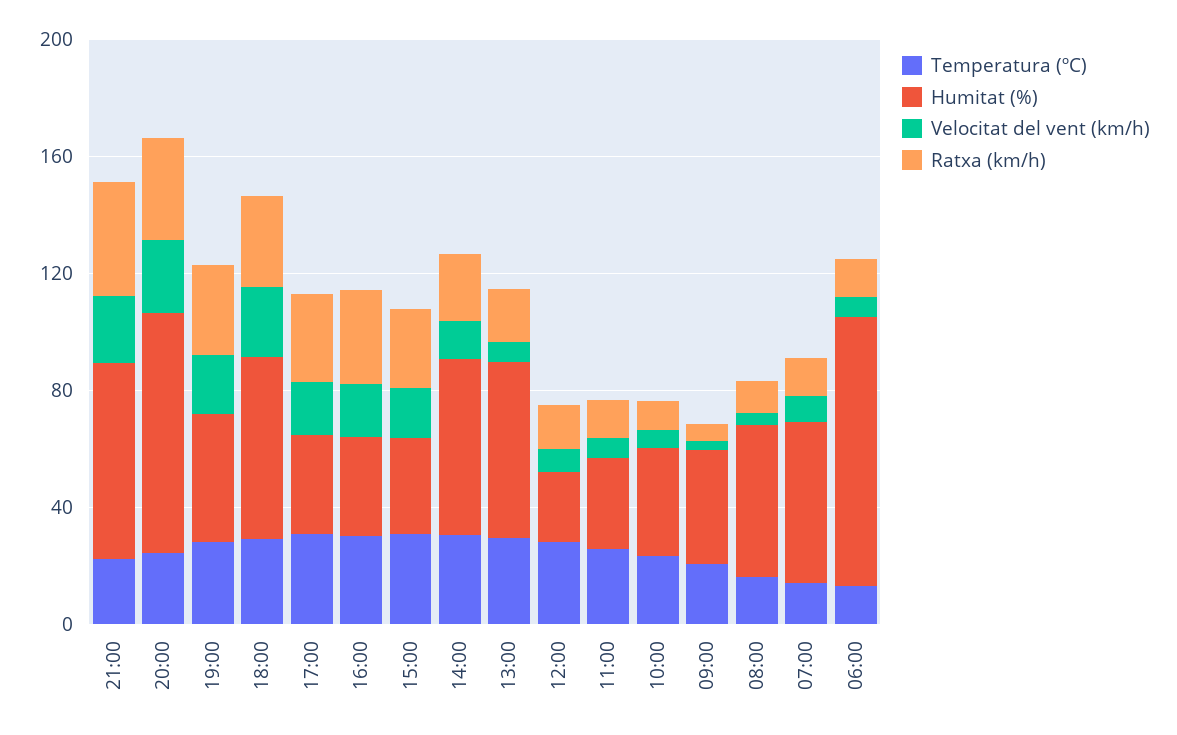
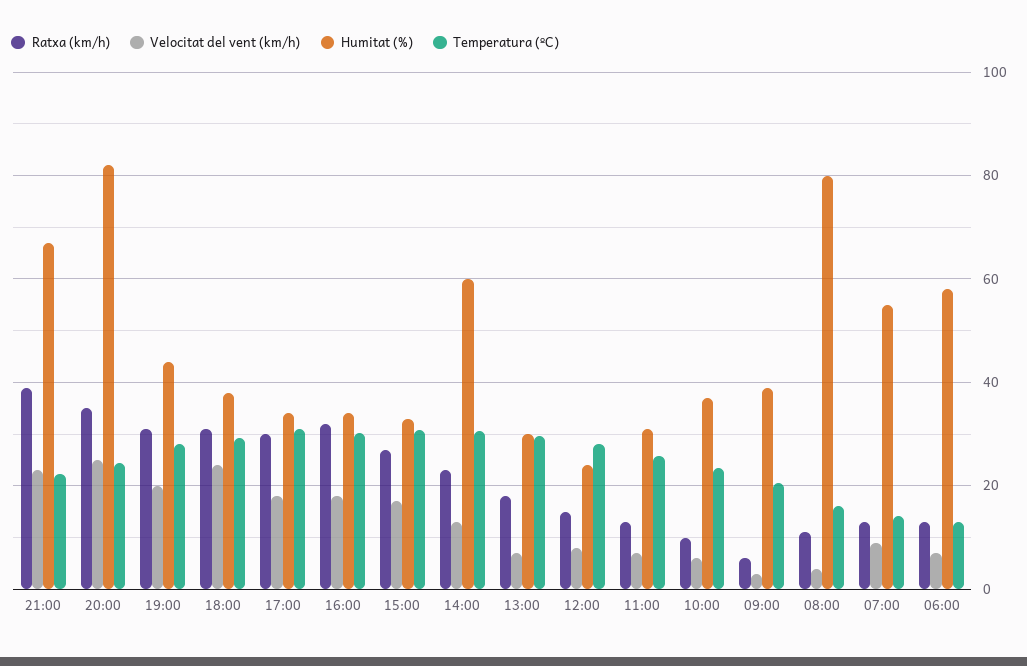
Humitat (%), 18:00: 60 -> 38
Humitat (%), 13:00: 60 -> 30
Humitat (%), 08:00: 50 -> 80
Humitat (%), 06:00: 90 -> 58

